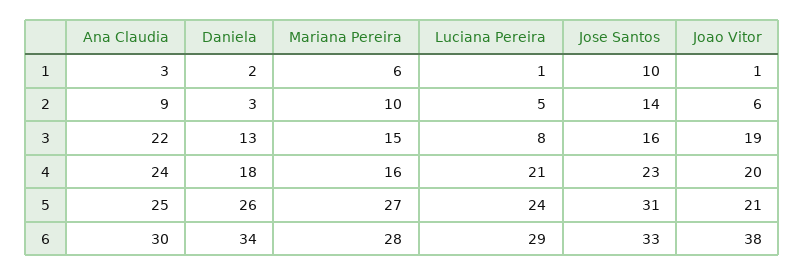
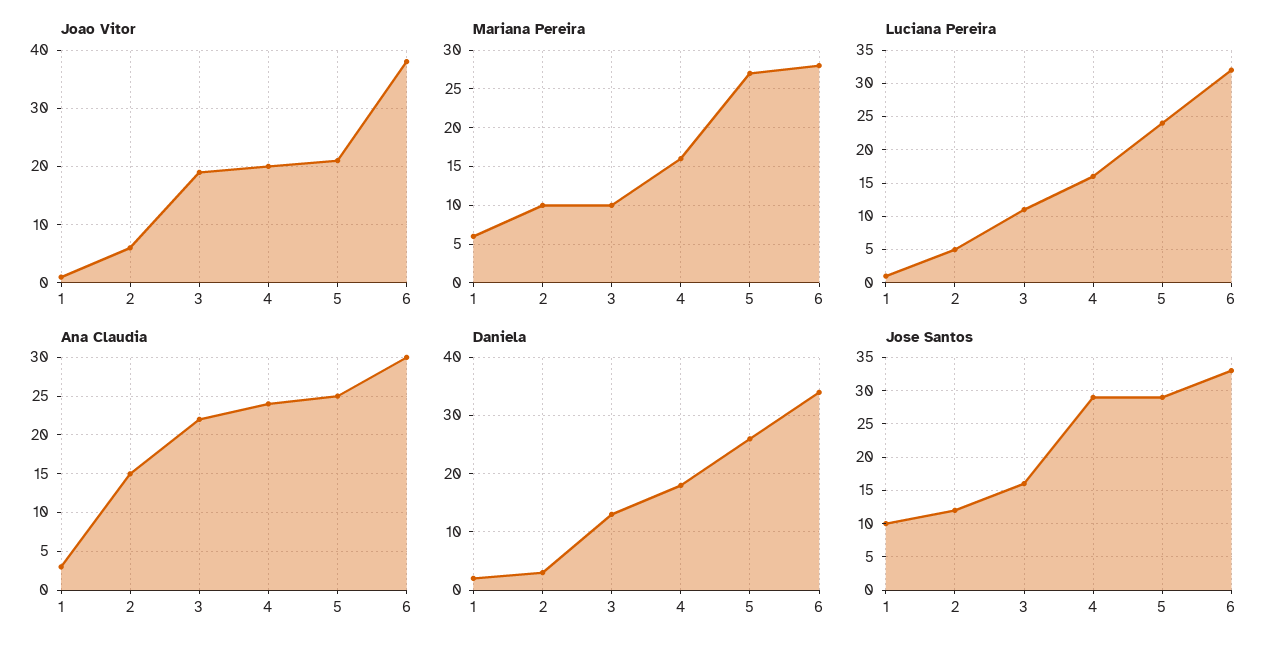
Ana Claudia, 2: 9 -> 15
Jose Santos, 2: 14 -> 12
Mariana Pereira, 3: 15 -> 10
Luciana Pereira, 3: 8 -> 11
Luciana Pereira, 4: 21 -> 16
Jose Santos, 4: 23 -> 29
Jose Santos, 5: 31 -> 29
Luciana Pereira, 6: 29 -> 32

